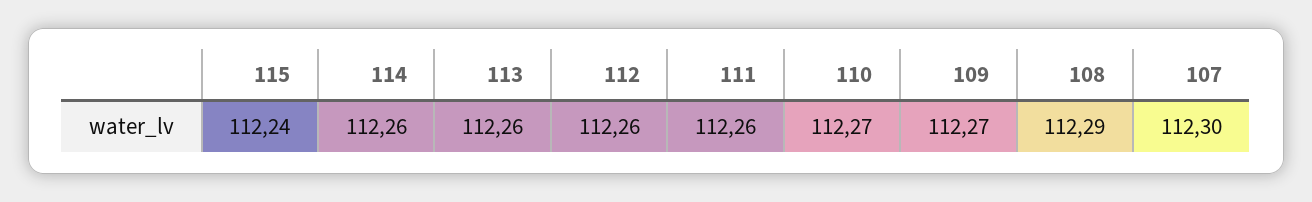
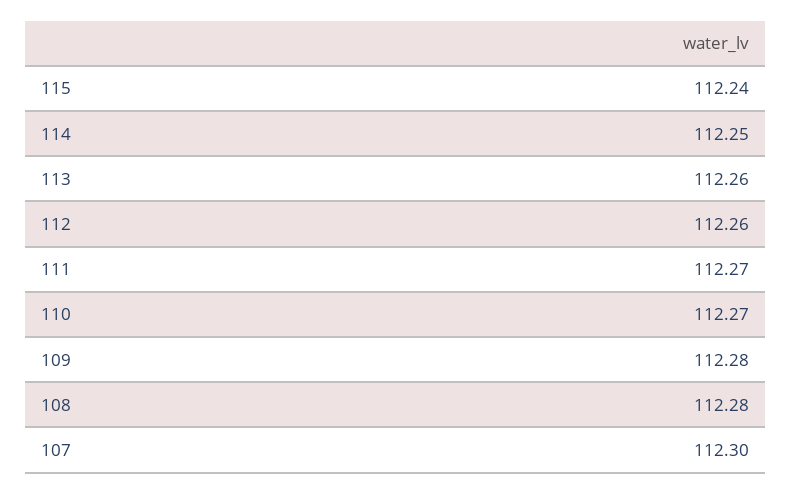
114: 112.26 -> 112.25
111: 112.26 -> 112.27
109: 112.27 -> 112.28
108: 112.29 -> 112.28

